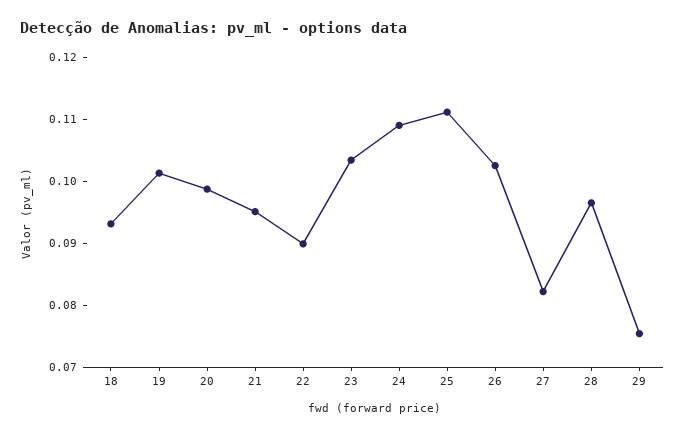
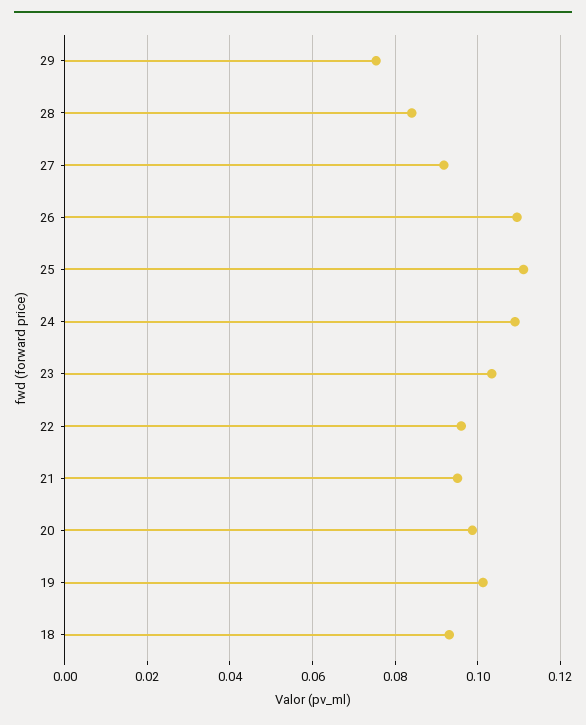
22: 0.09 -> 0.096
26: 0.102 -> 0.11
27: 0.082 -> 0.092
28: 0.096 -> 0.084

